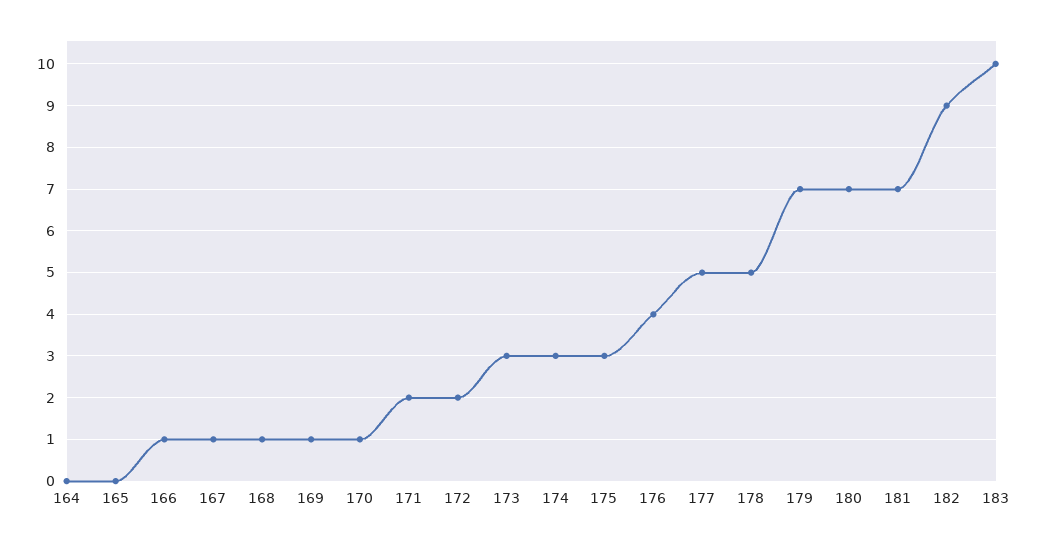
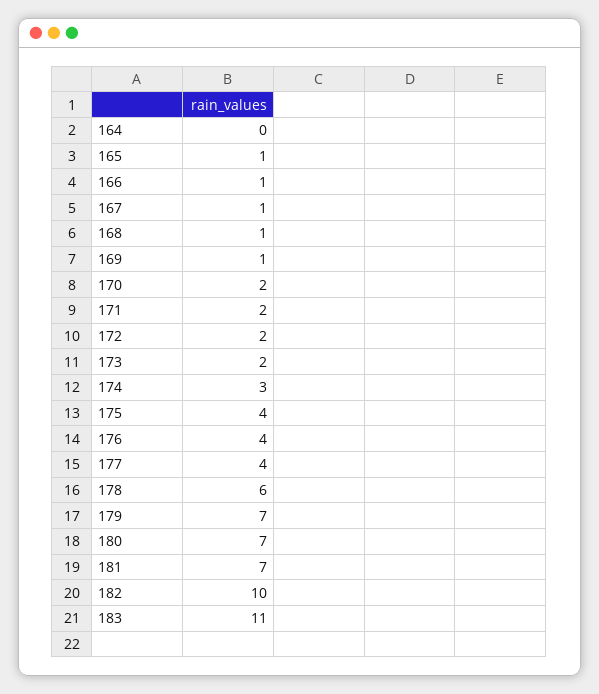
165: 0 -> 1
170: 1 -> 2
173: 3 -> 2
175: 3 -> 4
177: 5 -> 4
178: 5 -> 6
182: 9 -> 10
183: 10 -> 11

